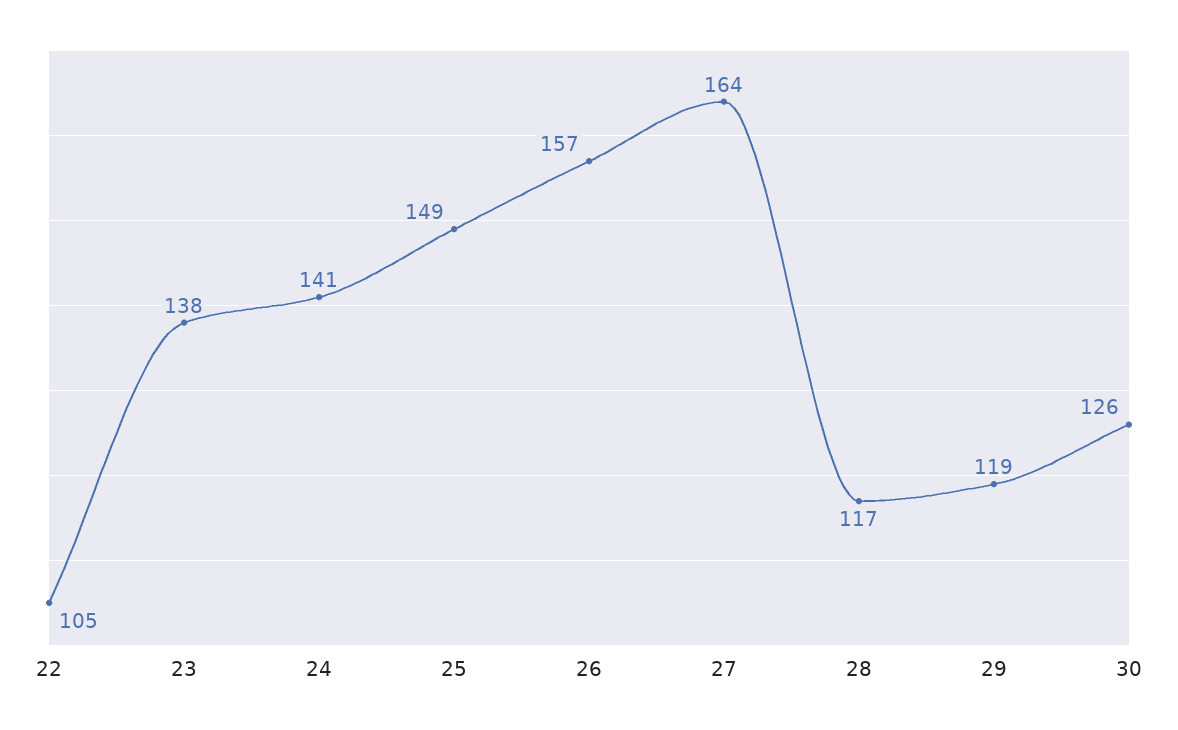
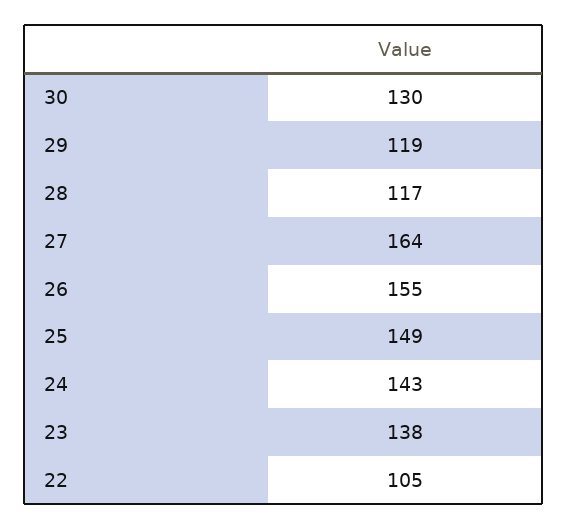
24: 141 -> 143
26: 157 -> 155
30: 126 -> 130

